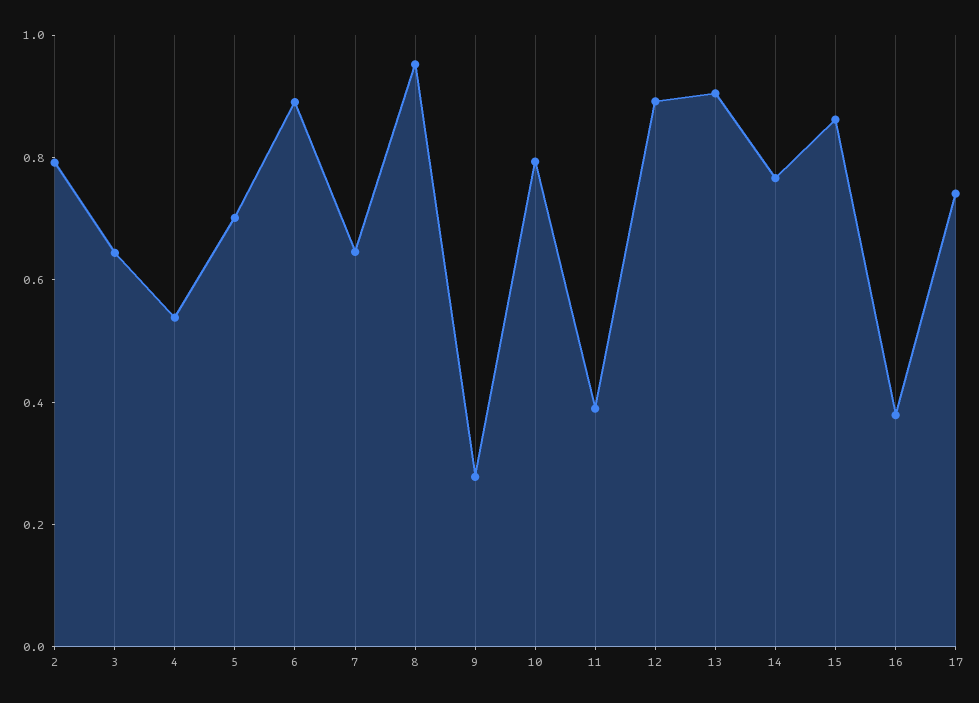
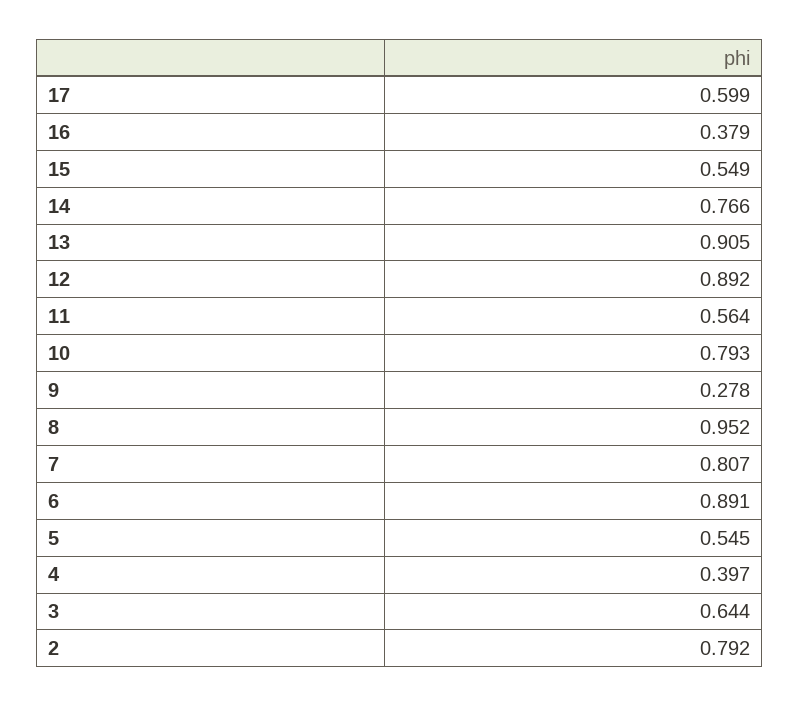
4: 0.55 -> 0.397
5: 0.7 -> 0.545
7: 0.65 -> 0.807
11: 0.4 -> 0.564
15: 0.85 -> 0.549
17: 0.75 -> 0.599

